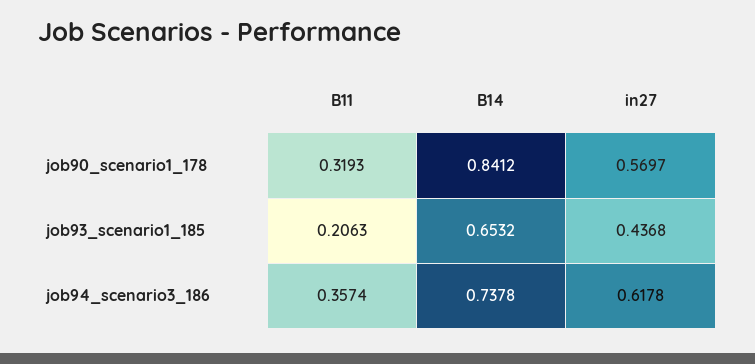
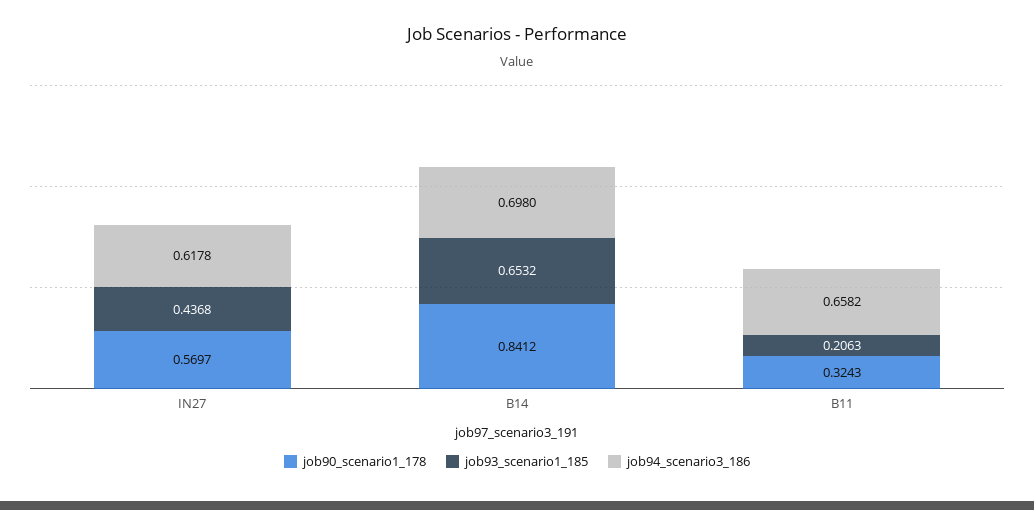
job90_scenario1_178, B11: 0.3193 -> 0.3243
job94_scenario3_186, B11: 0.3574 -> 0.6582
job94_scenario3_186, B14: 0.7378 -> 0.698

